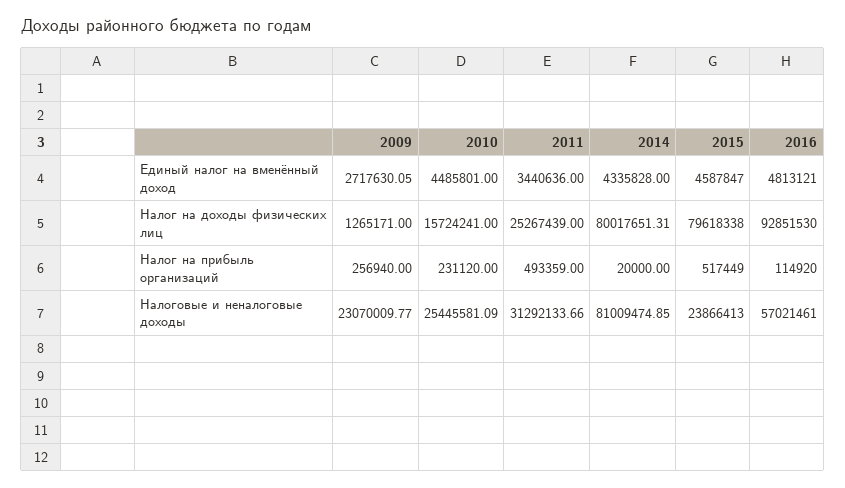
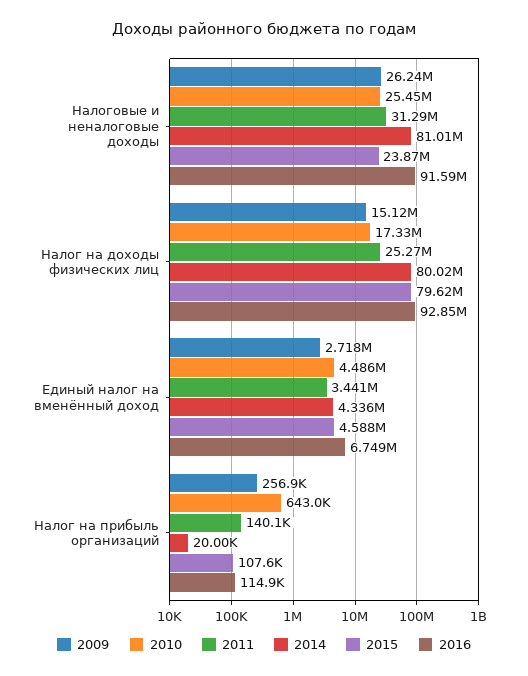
2016, Единый налог на вменённый доход: 4813121 -> 6749000
2009, Налог на доходы физических лиц: 1265171 -> 15120000
2010, Налог на доходы физических лиц: 15724241 -> 17330000
2010, Налог на прибыль организаций: 231120 -> 643000
2011, Налог на прибыль организаций: 493359 -> 140100
2015, Налог на прибыль организаций: 517449 -> 107600
2009, Налоговые и неналоговые доходы: 23070009.77 -> 26240000
2016, Налоговые и неналоговые доходы: 57021461 -> 91590000

